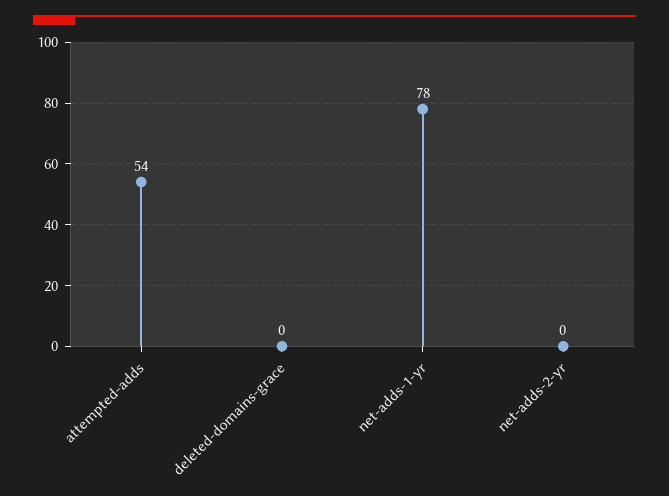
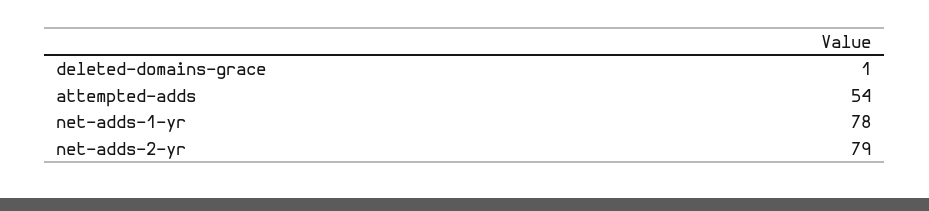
deleted-domains-grace: 0 -> 1
net-adds-2-yr: 0 -> 79

